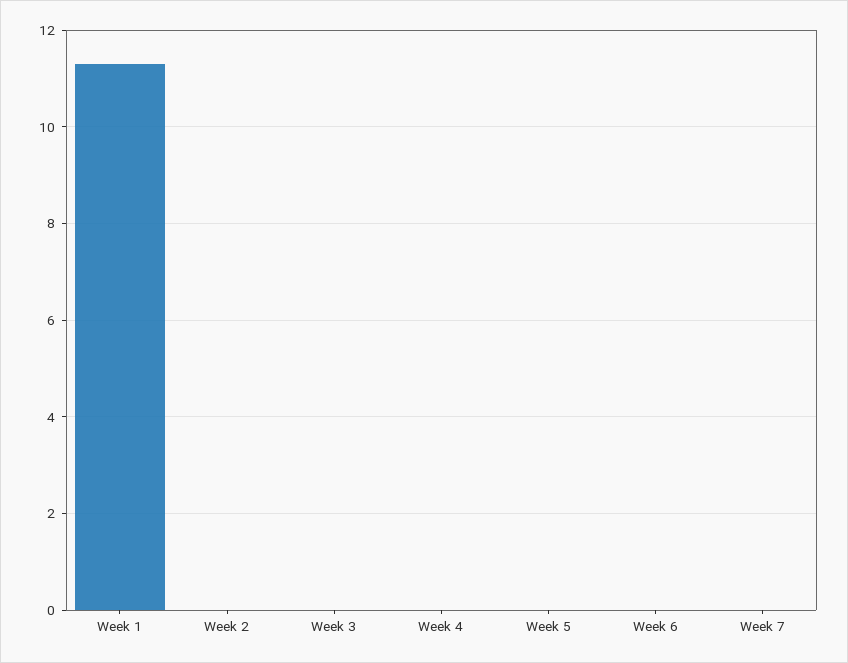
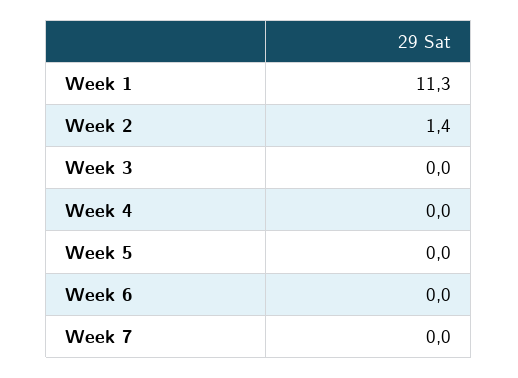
Week 2: 0 -> 1.4

